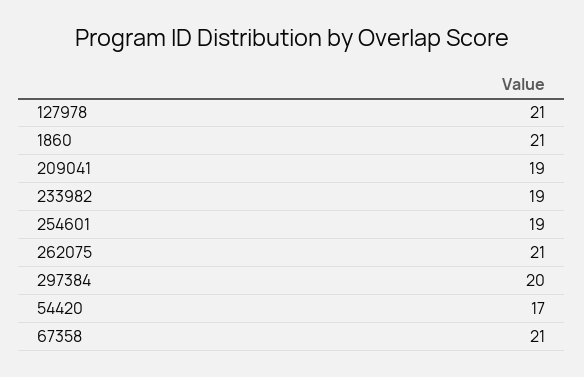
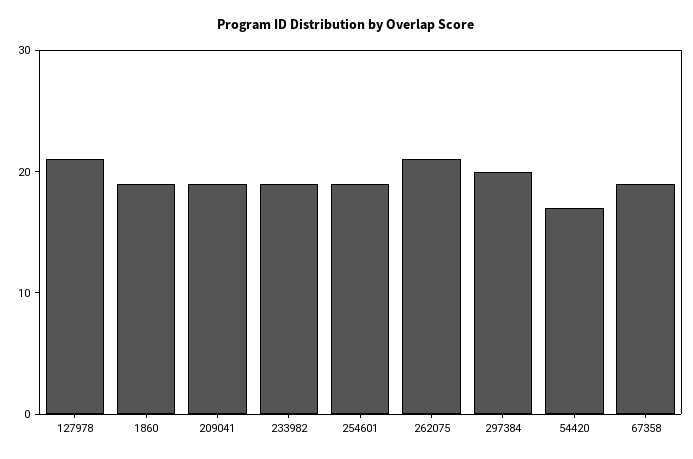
1860: 21 -> 19
67358: 21 -> 19

